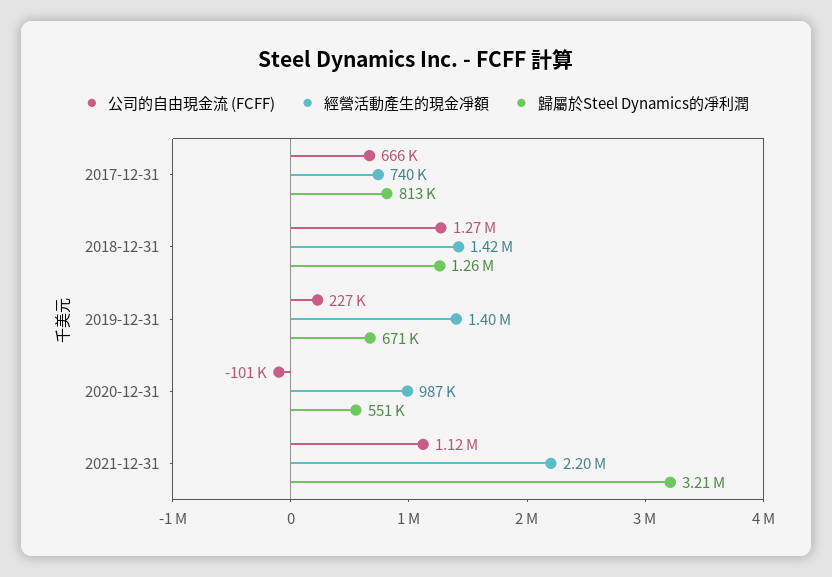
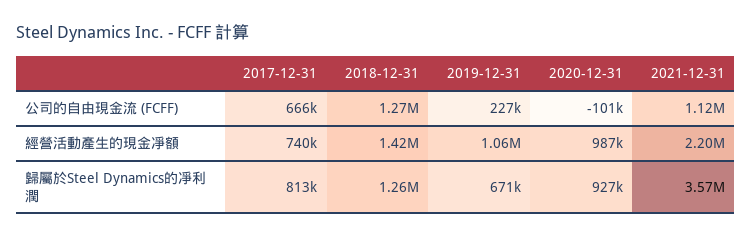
經營活動產生的現金凈額, 2019-12-31: 1400000 -> 1060000
歸屬於Steel Dynamics的凈利潤, 2020-12-31: 551000 -> 927000
歸屬於Steel Dynamics的凈利潤, 2021-12-31: 3210000 -> 3570000

